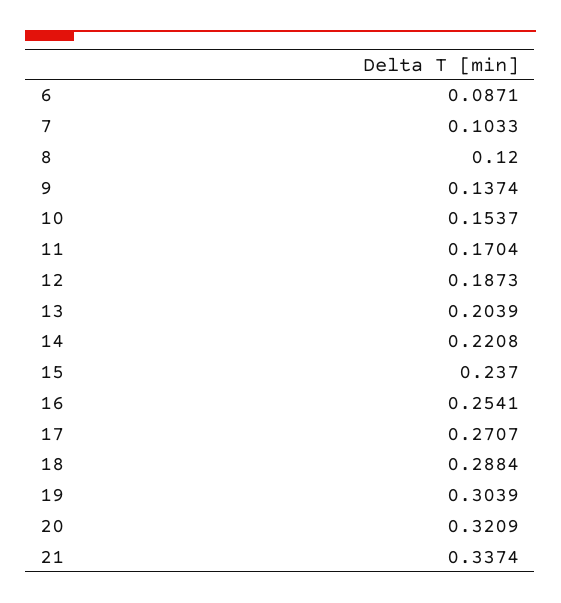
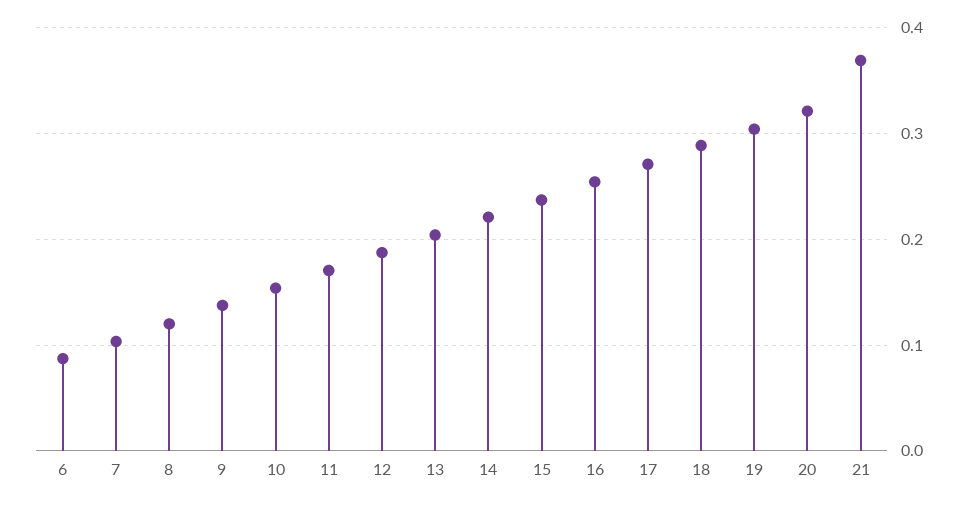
21: 0.3374 -> 0.37

